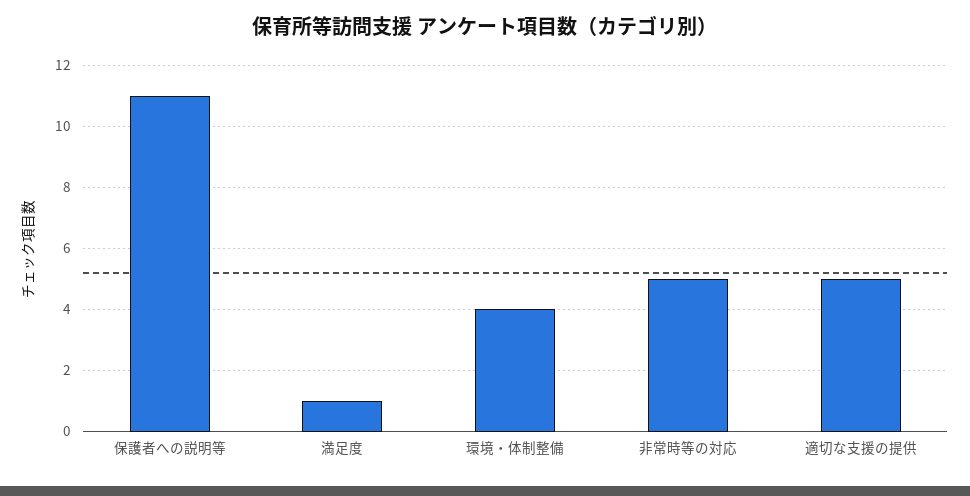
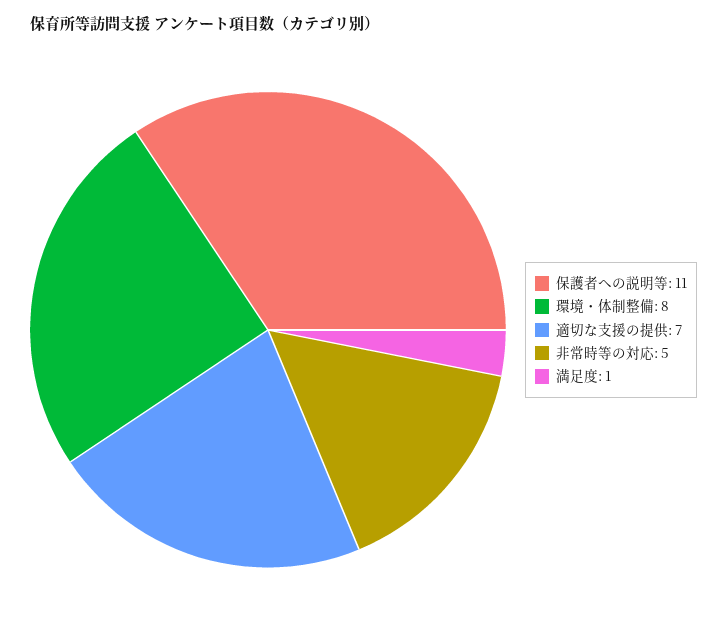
環境・体制整備: 4 -> 8
適切な支援の提供: 5 -> 7

